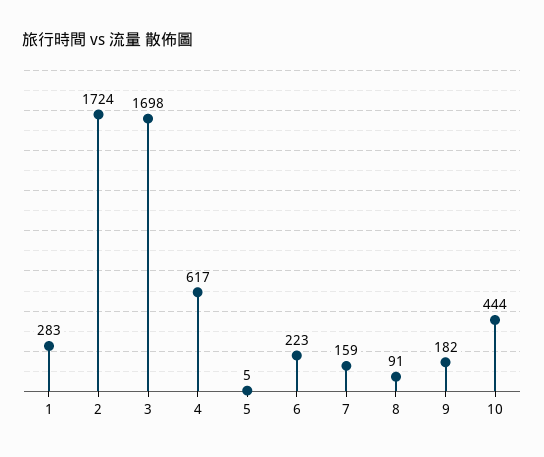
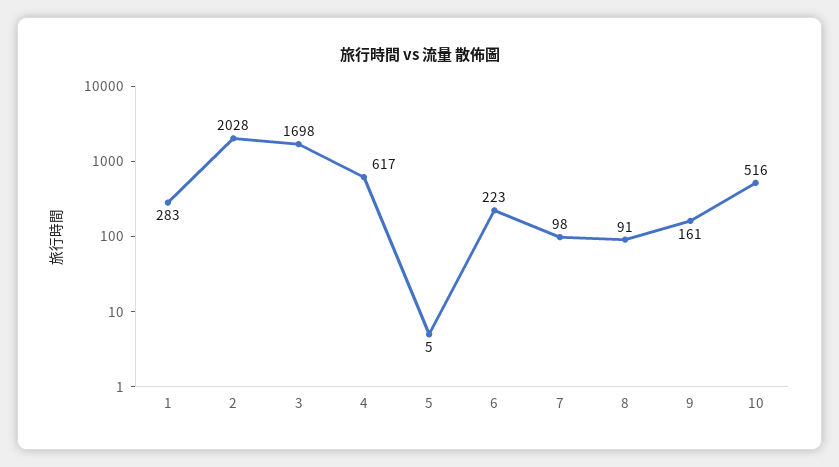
2: 1724 -> 2028
7: 159 -> 98
9: 182 -> 161
10: 444 -> 516

